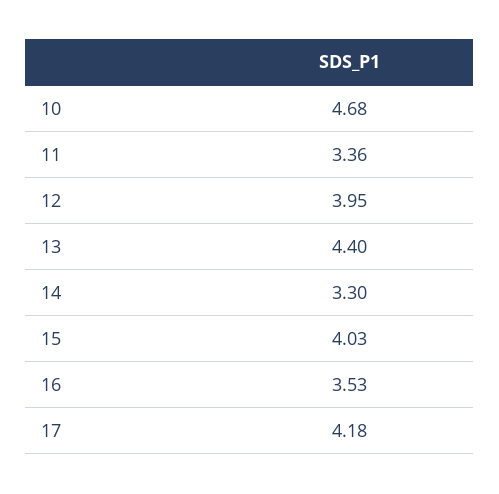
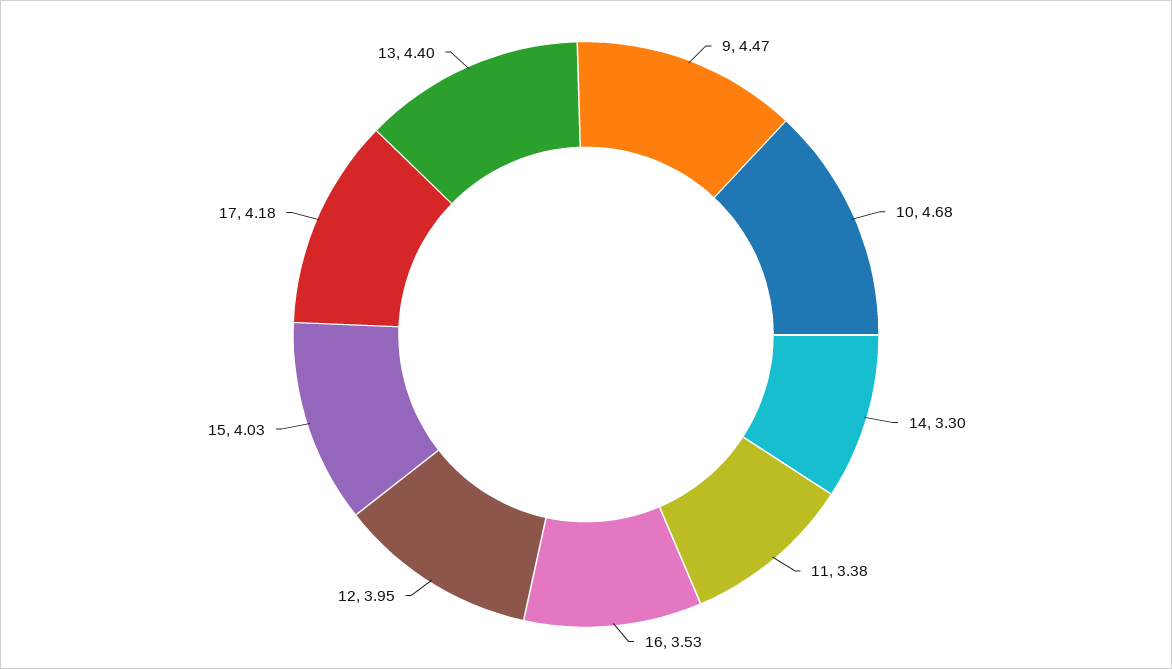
11: 3.36 -> 3.38
9: none -> 4.47

